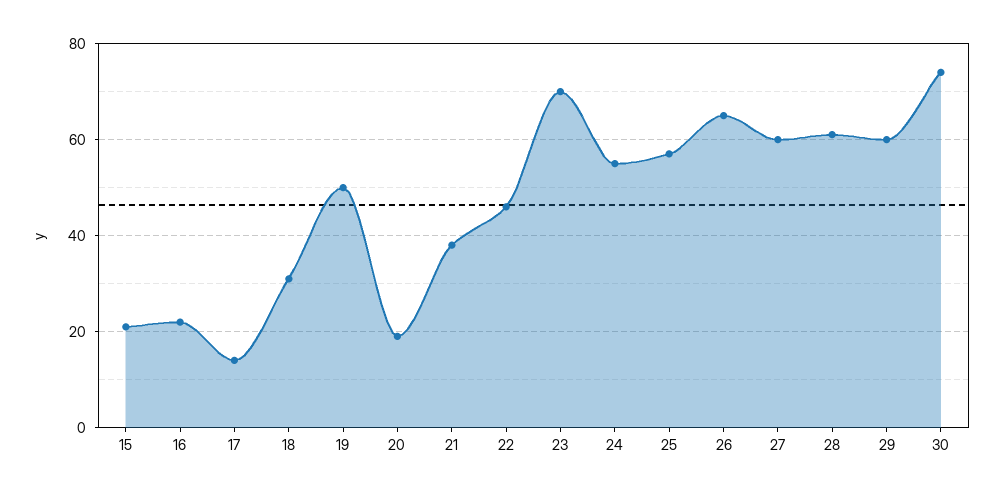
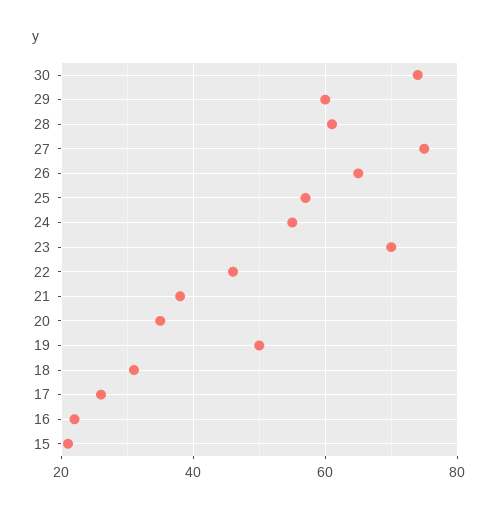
17: 15 -> 25
20: 20 -> 35
27: 60 -> 75

